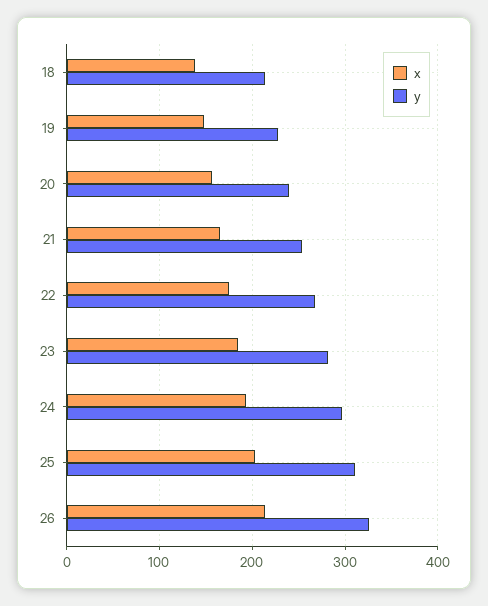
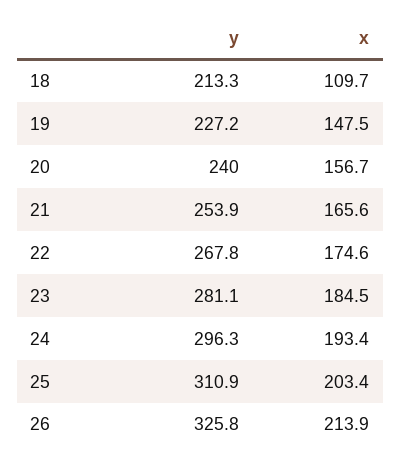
x, 18: 140 -> 109.7

